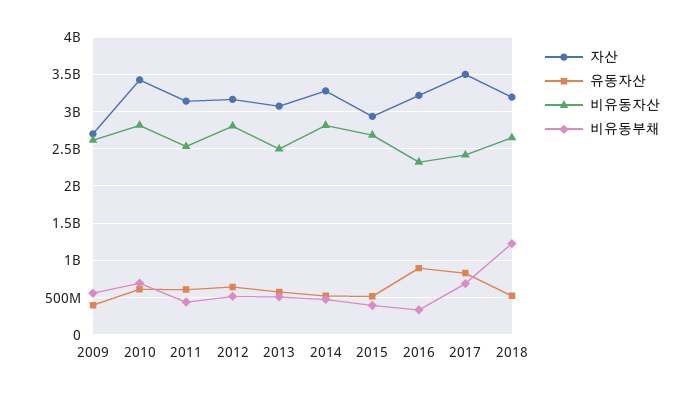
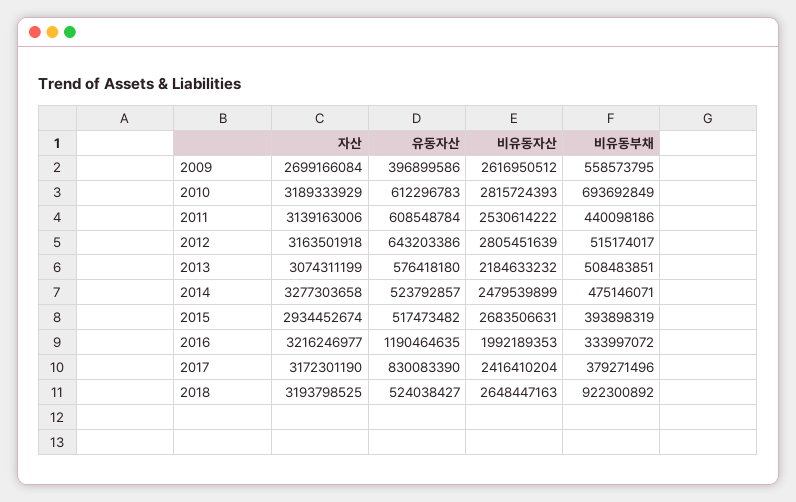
자산, 2010: 3400000000 -> 3189333929
비유동자산, 2013: 2500000000 -> 2184633232
비유동자산, 2014: 2800000000 -> 2479539899
유동자산, 2016: 900000000 -> 1190464635
비유동자산, 2016: 2300000000 -> 1992189353
자산, 2017: 3500000000 -> 3172301190
비유동부채, 2017: 700000000 -> 379271496
비유동부채, 2018: 1200000000 -> 922300892

